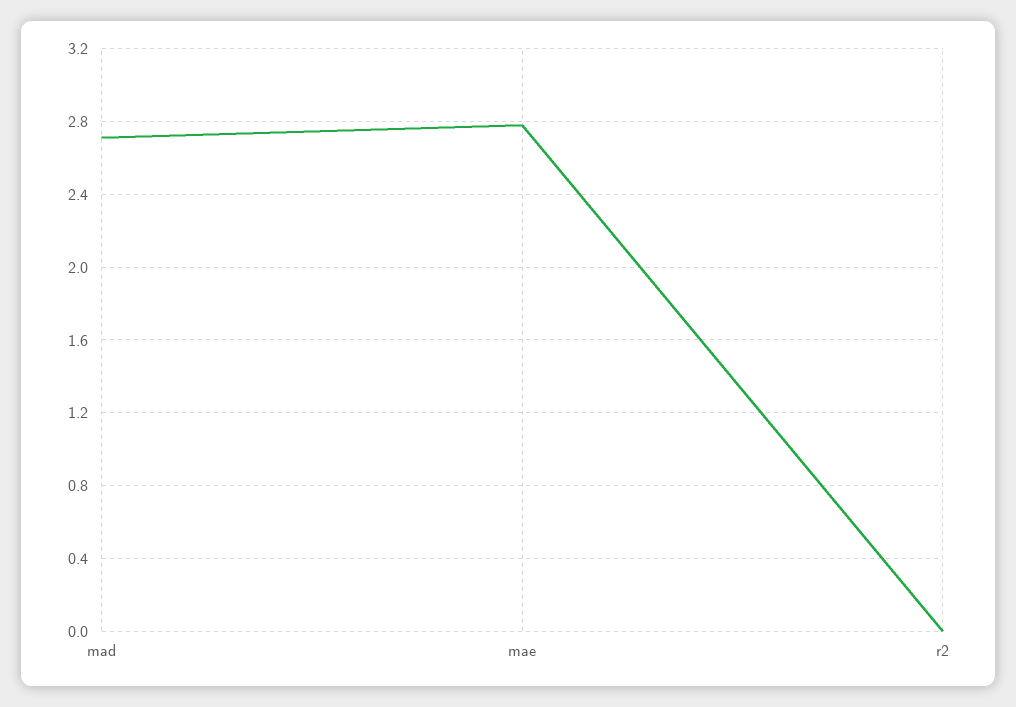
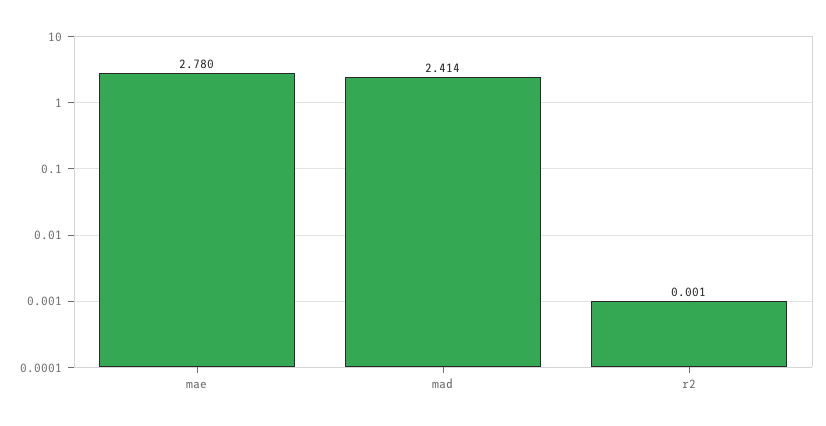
mad: 2.7 -> 2.414

